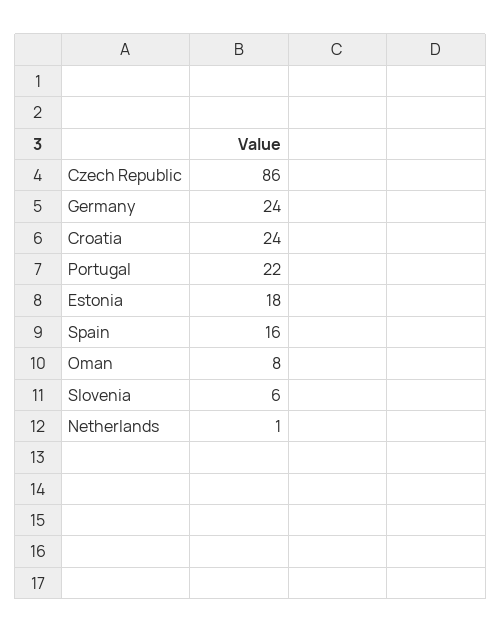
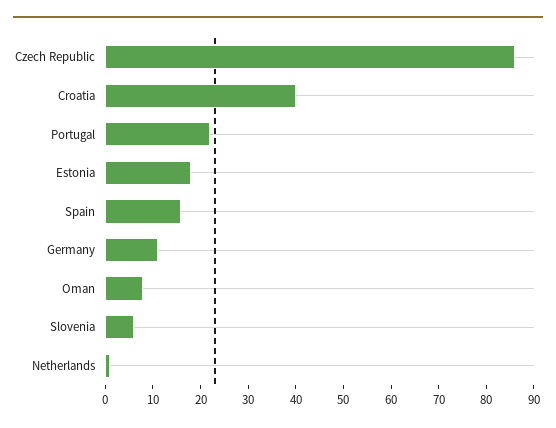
Germany: 24 -> 10
Croatia: 24 -> 40

